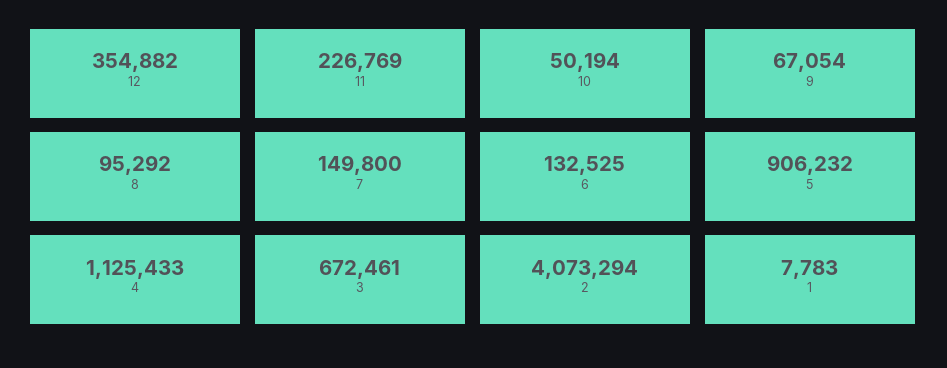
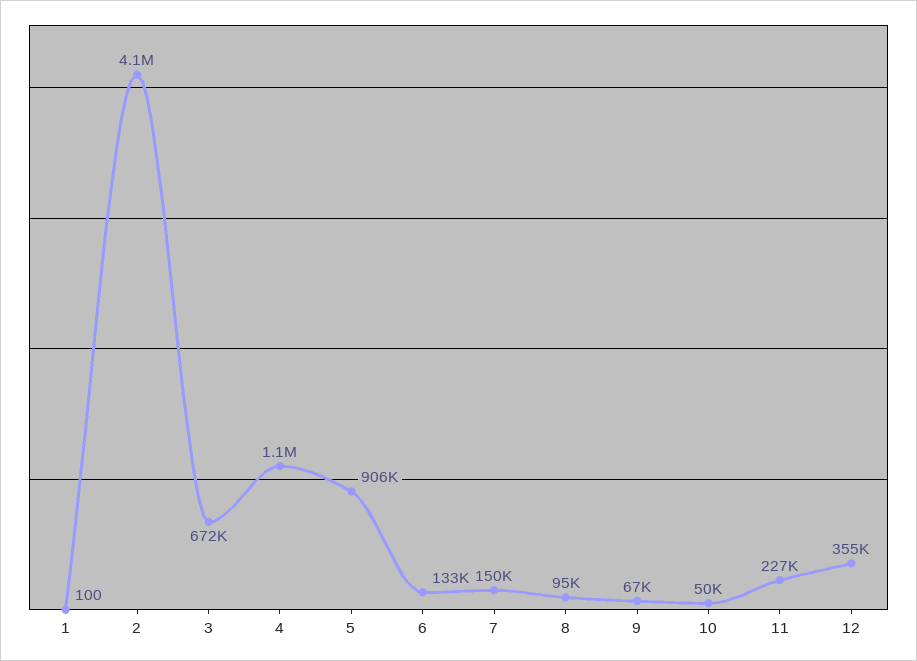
1: 7783 -> 100

